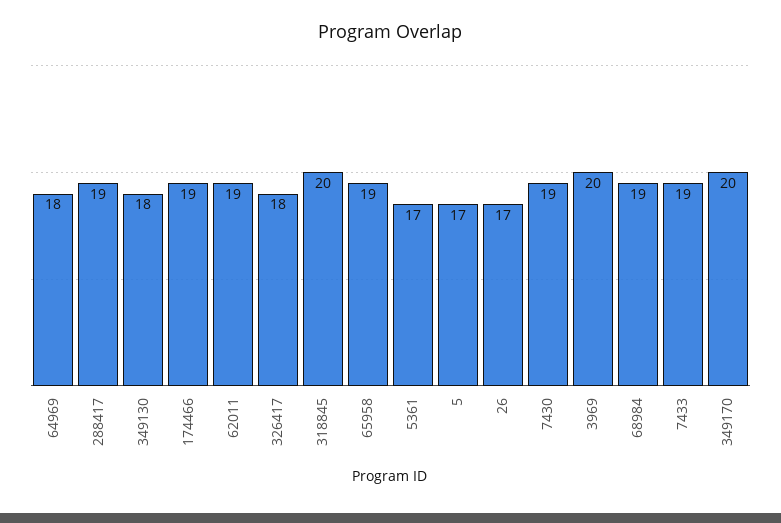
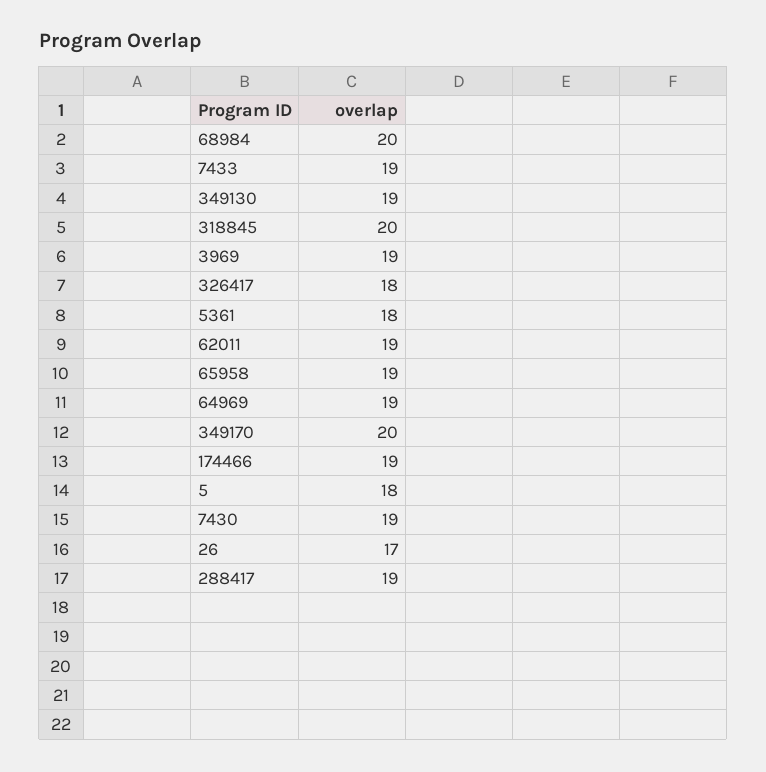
64969: 18 -> 19
349130: 18 -> 19
5361: 17 -> 18
5: 17 -> 18
3969: 20 -> 19
68984: 19 -> 20

